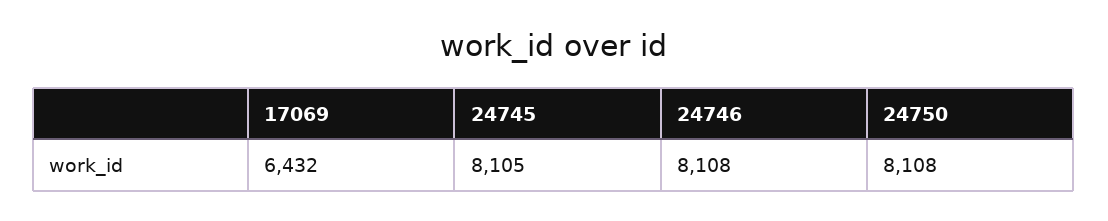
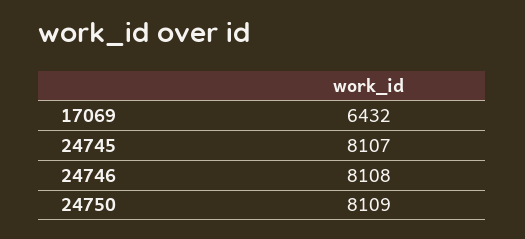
24745: 8105 -> 8107
24750: 8108 -> 8109

